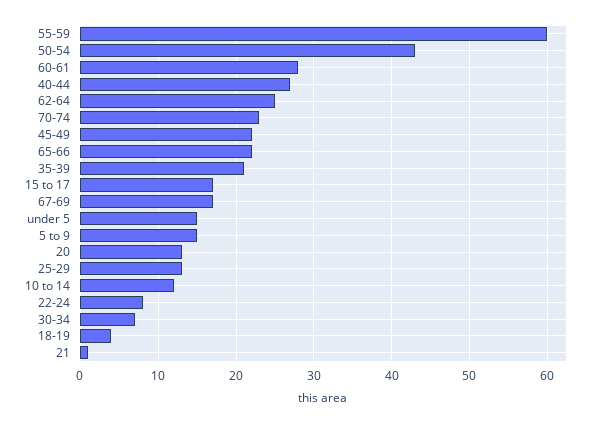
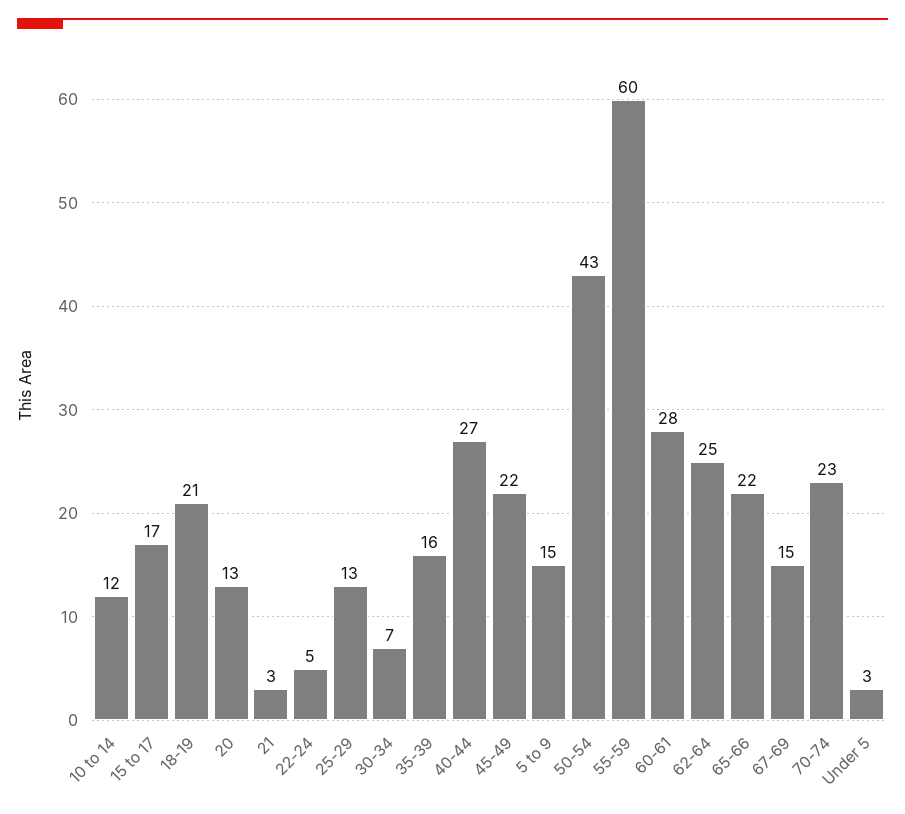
35-39: 21 -> 16
67-69: 17 -> 15
under 5: 15 -> 3
22-24: 8 -> 5
18-19: 4 -> 21
21: 1 -> 3

